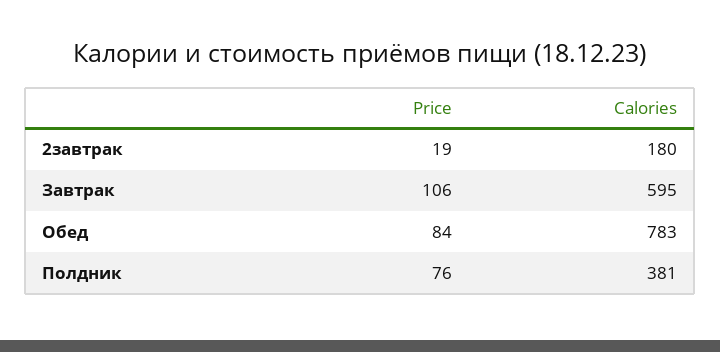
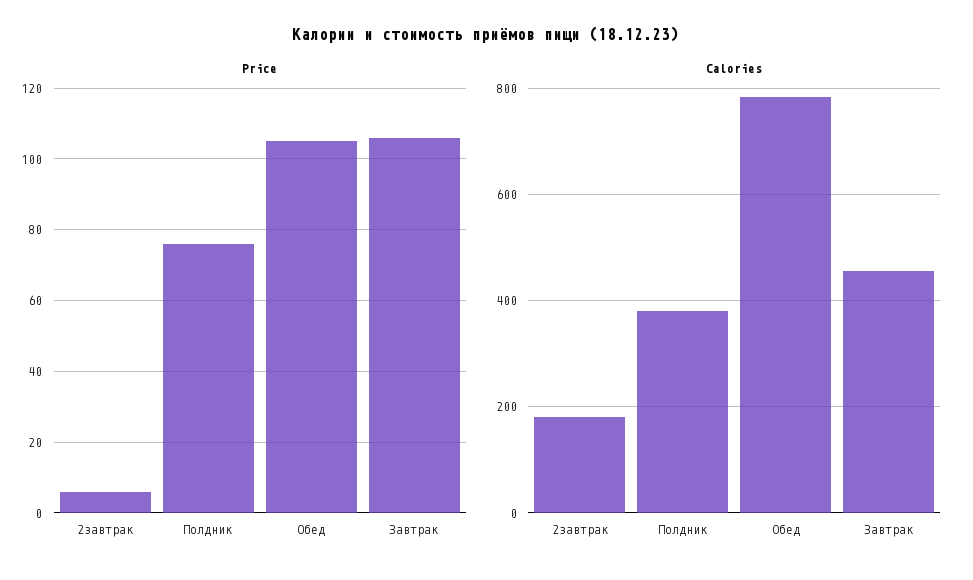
Price, 2завтрак: 19 -> 5
Calories, Завтрак: 595 -> 460
Price, Обед: 84 -> 105

